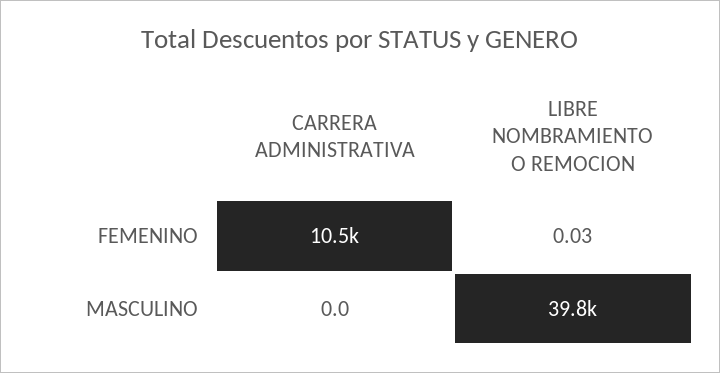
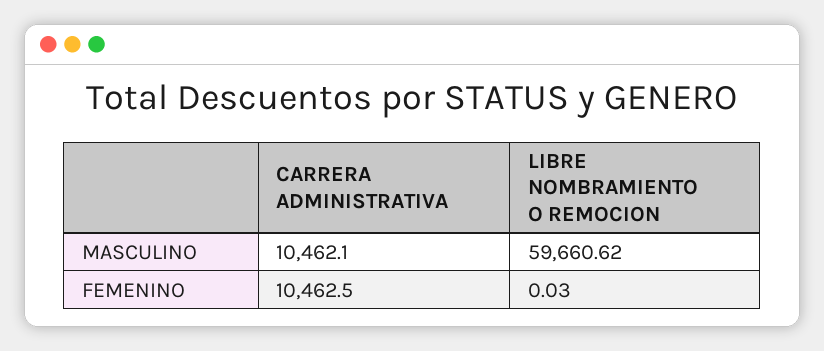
CARRERA ADMINISTRATIVA, MASCULINO: 0 -> 10462.1
LIBRE NOMBRAMIENTO O REMOCION, MASCULINO: 39800 -> 59660.62

